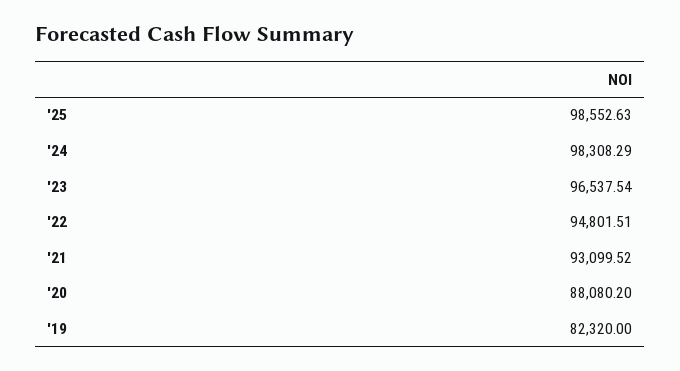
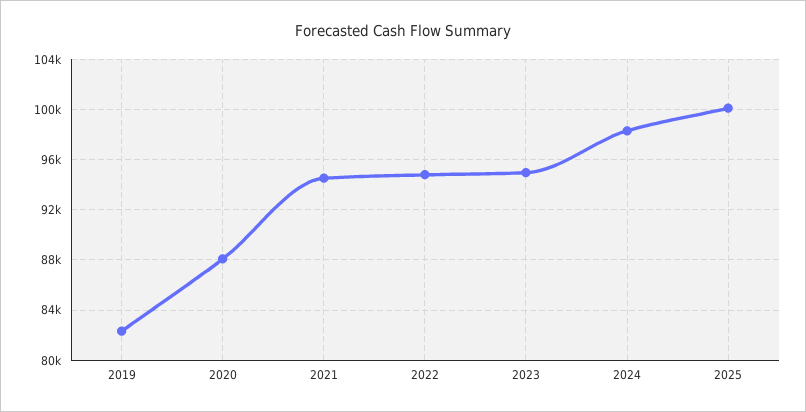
'25: 98552.63 -> 100000
'23: 96537.54 -> 95000
'21: 93099.52 -> 94500

